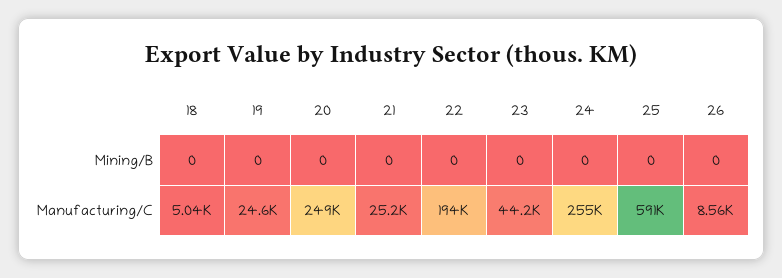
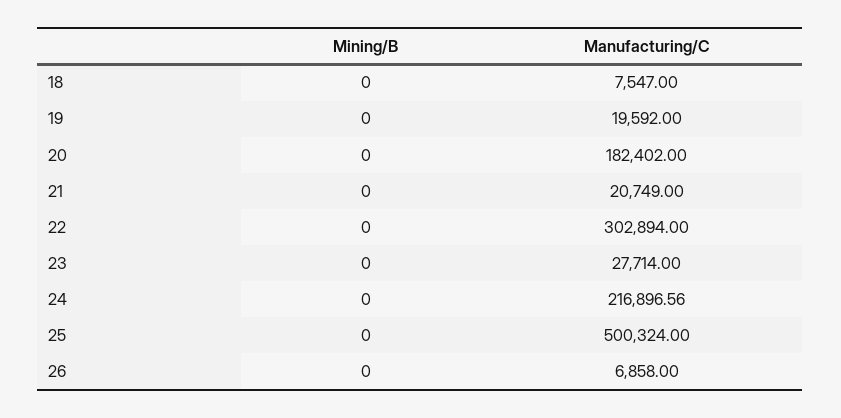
18, Manufacturing/C: 5040 -> 7547
19, Manufacturing/C: 24600 -> 19592
20, Manufacturing/C: 249000 -> 182402
21, Manufacturing/C: 25200 -> 20749
22, Manufacturing/C: 194000 -> 302894
23, Manufacturing/C: 44200 -> 27714
24, Manufacturing/C: 255000 -> 216896.56
25, Manufacturing/C: 591000 -> 500324
26, Manufacturing/C: 8560 -> 6858

